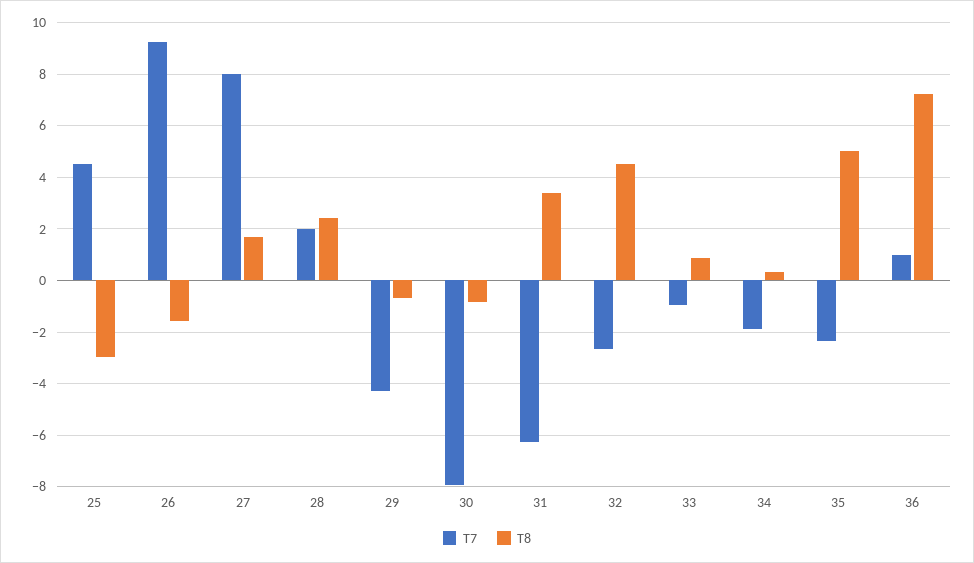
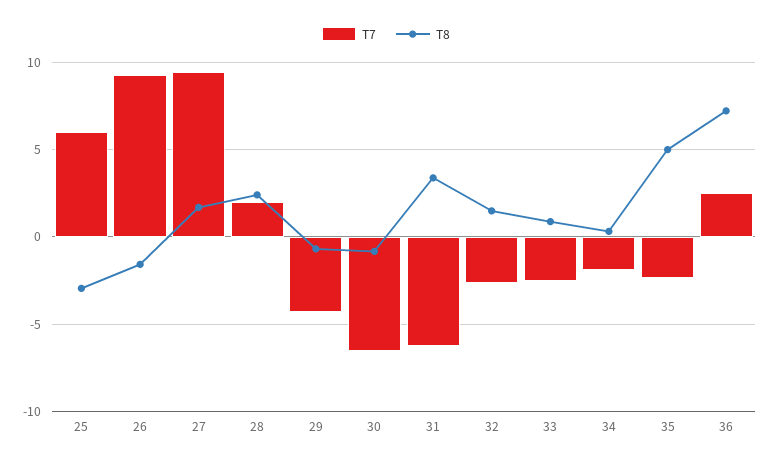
T7, 25: 4.5 -> 6
T7, 27: 8 -> 9.5
T7, 30: -8 -> -6.5
T8, 32: 4.5 -> 1.5
T7, 33: -1 -> -2.5
T7, 36: 1 -> 2.5

